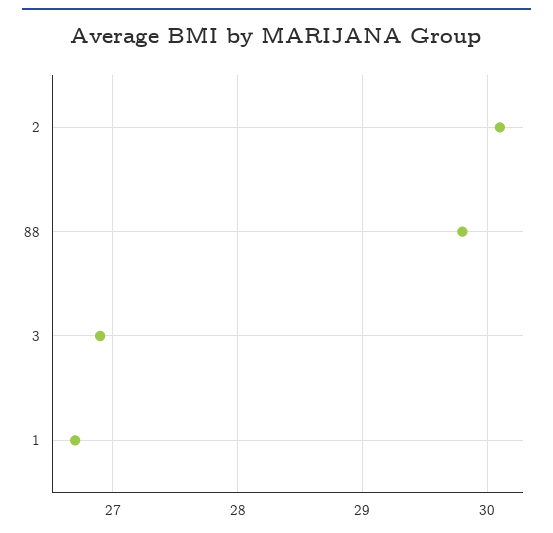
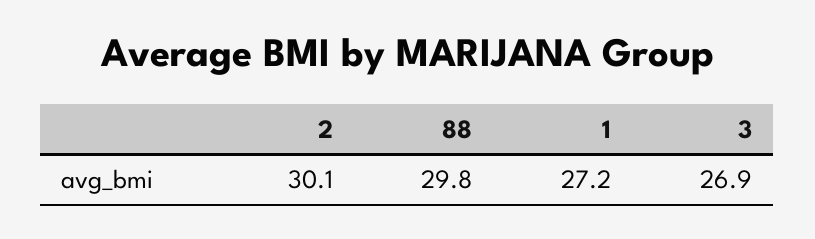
1: 26.7 -> 27.2

